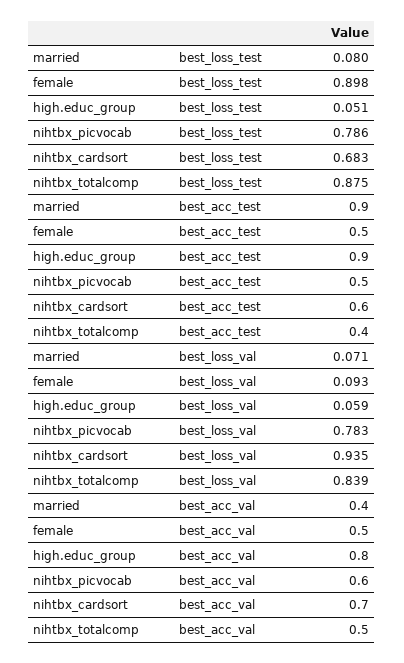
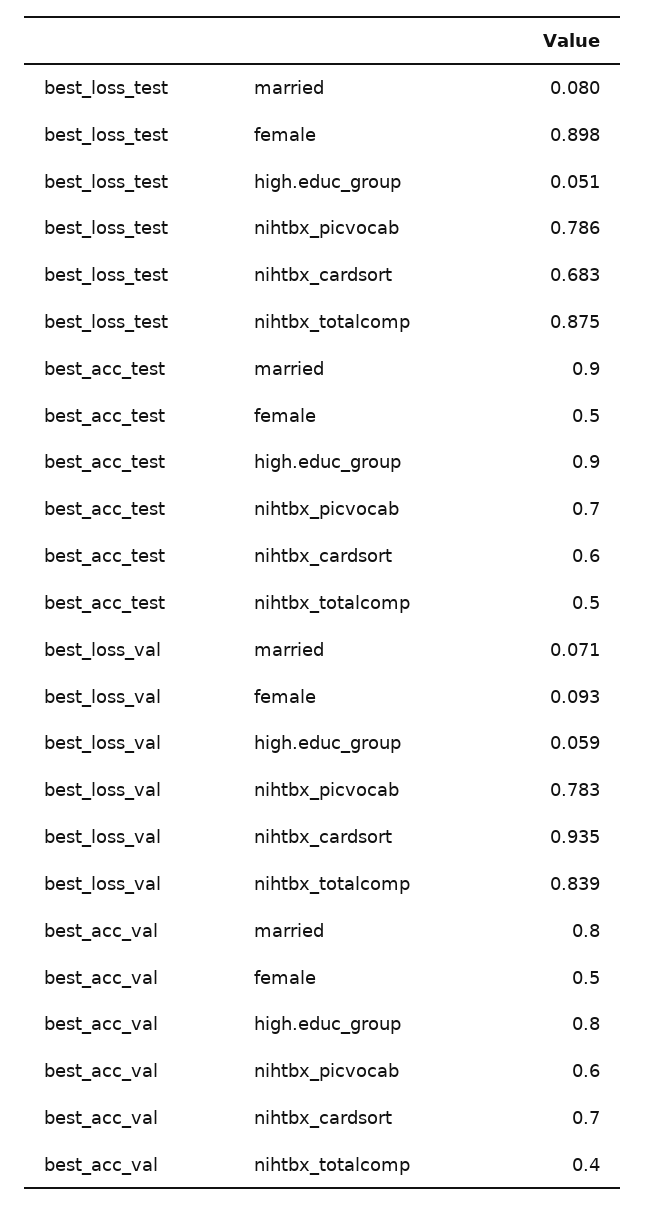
nihtbx_picvocab, best_acc_test: 0.5 -> 0.7
nihtbx_totalcomp, best_acc_test: 0.4 -> 0.5
married, best_acc_val: 0.4 -> 0.8
nihtbx_totalcomp, best_acc_val: 0.5 -> 0.4

